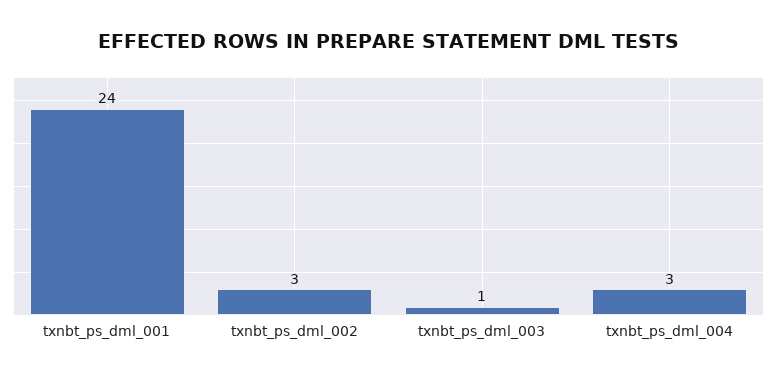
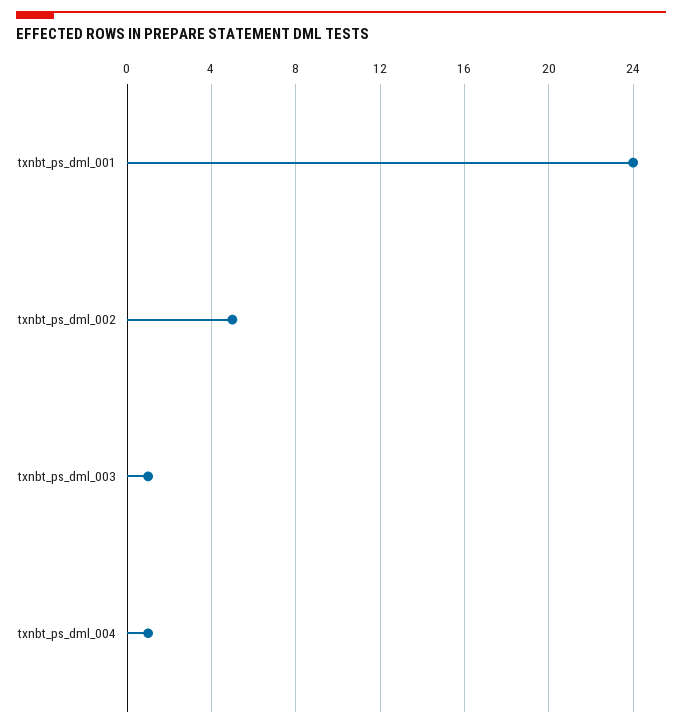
txnbt_ps_dml_002: 3 -> 5
txnbt_ps_dml_004: 3 -> 1

